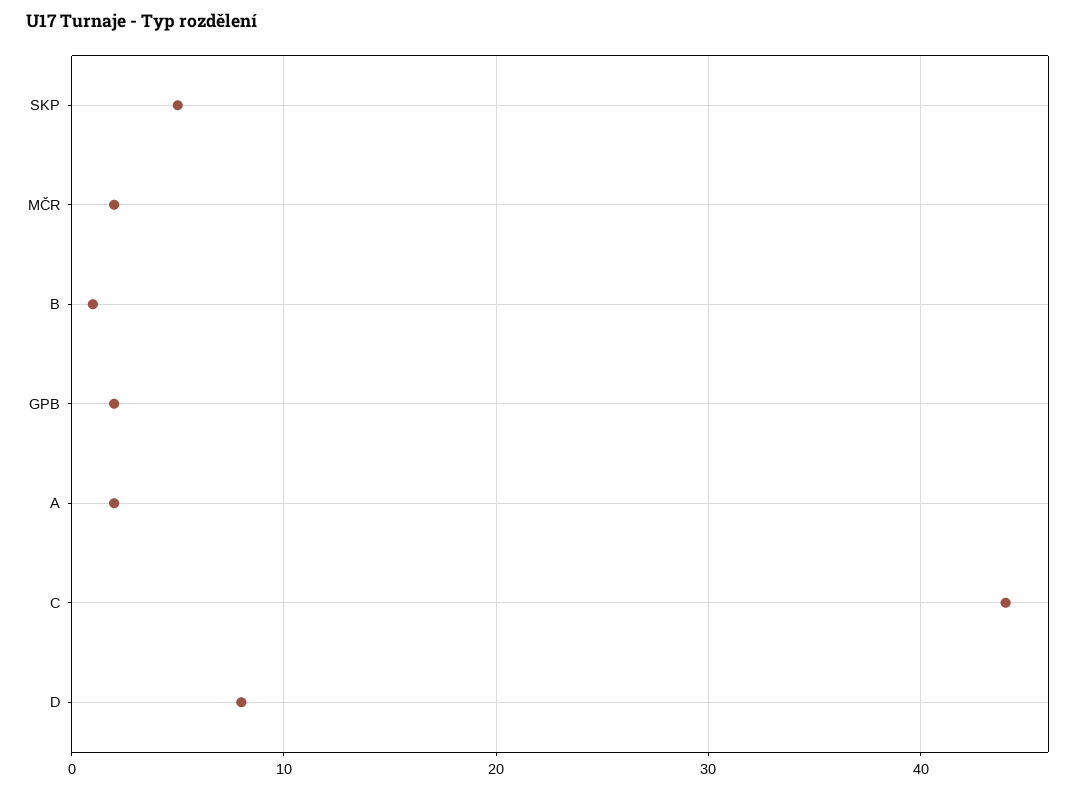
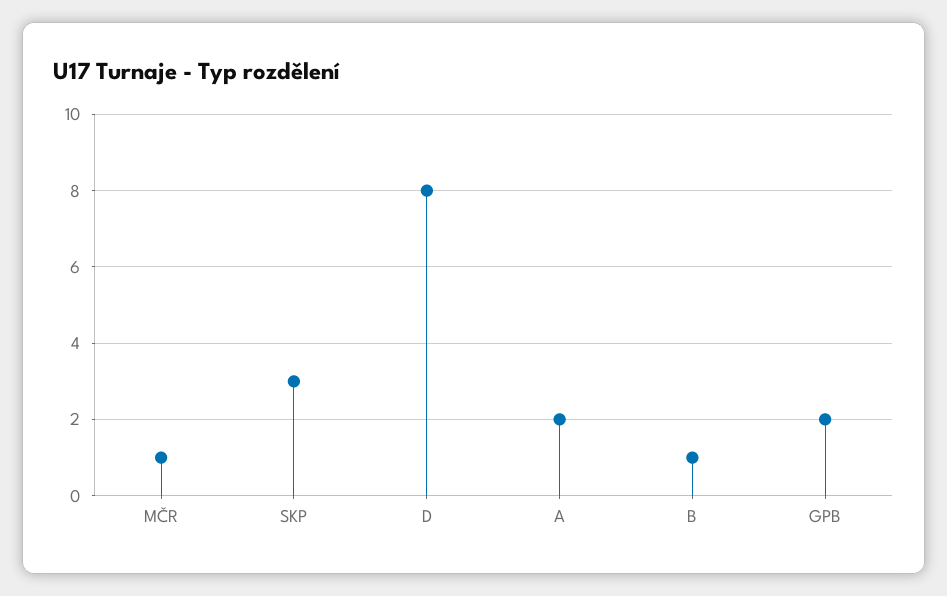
SKP: 5 -> 3
MČR: 2 -> 1
C: 44 -> none

